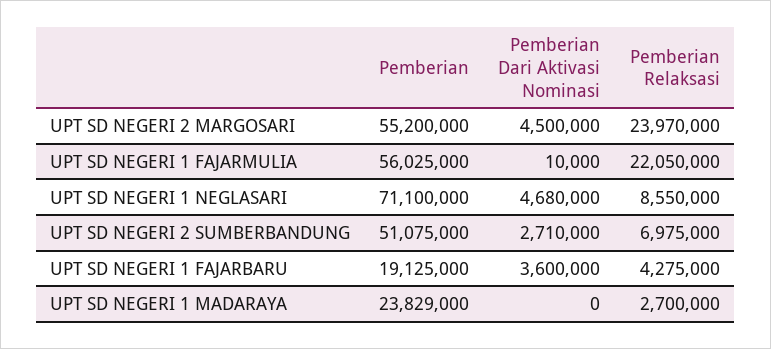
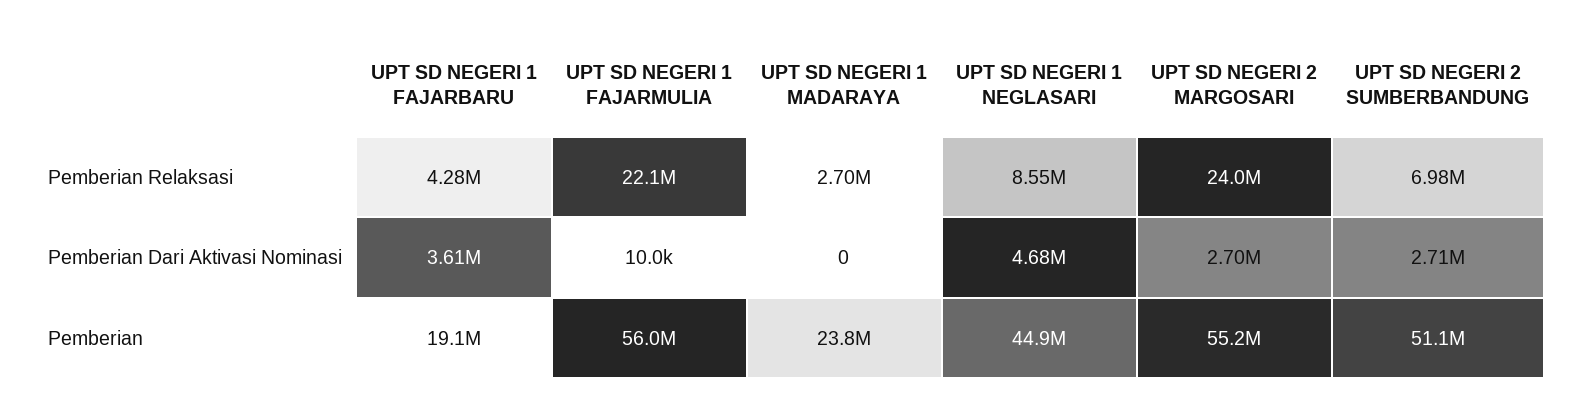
Pemberian Dari Aktivasi Nominasi, UPT SD NEGERI 2 MARGOSARI: 4500000 -> 2700000
Pemberian, UPT SD NEGERI 1 NEGLASARI: 71100000 -> 44900000
Pemberian Dari Aktivasi Nominasi, UPT SD NEGERI 1 FAJARBARU: 3600000 -> 3610000

